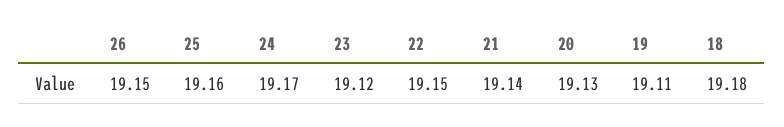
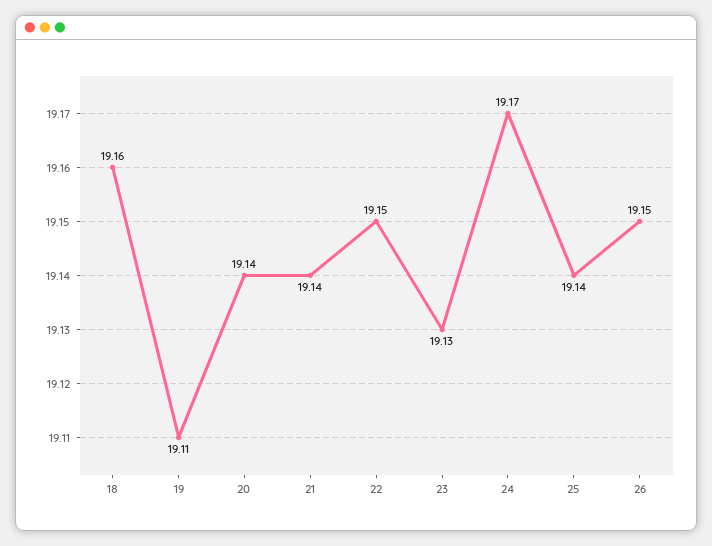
25: 19.16 -> 19.14
23: 19.12 -> 19.13
20: 19.13 -> 19.14
18: 19.18 -> 19.16

